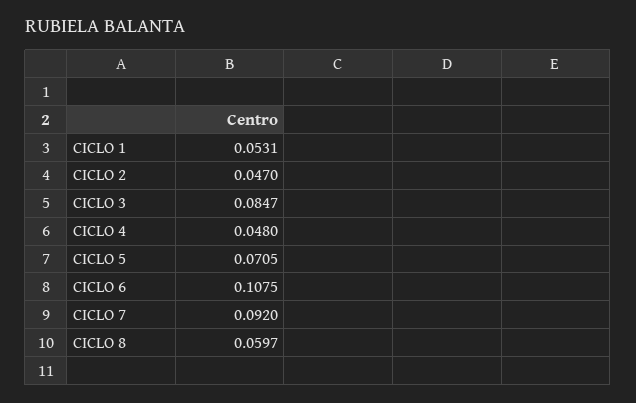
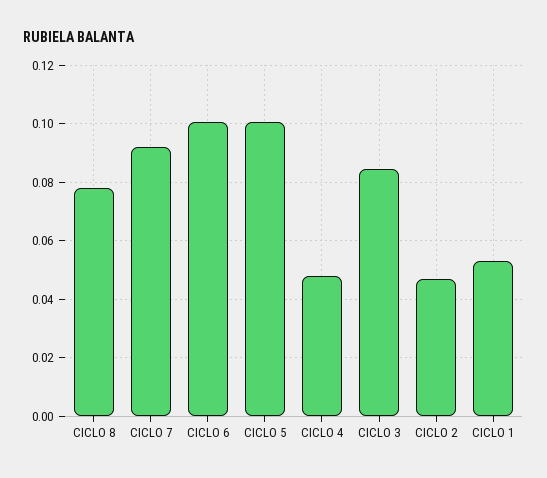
CICLO 5: 0.0705 -> 0.1
CICLO 6: 0.1075 -> 0.1
CICLO 8: 0.0597 -> 0.0775

